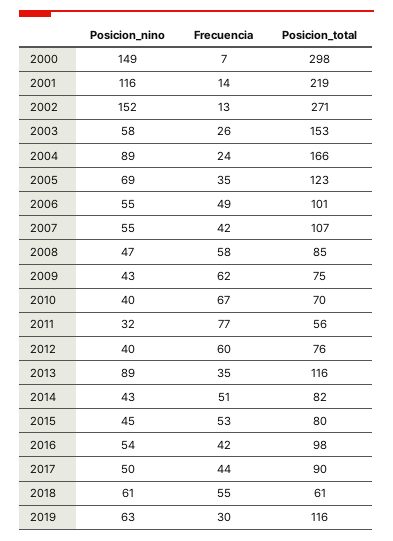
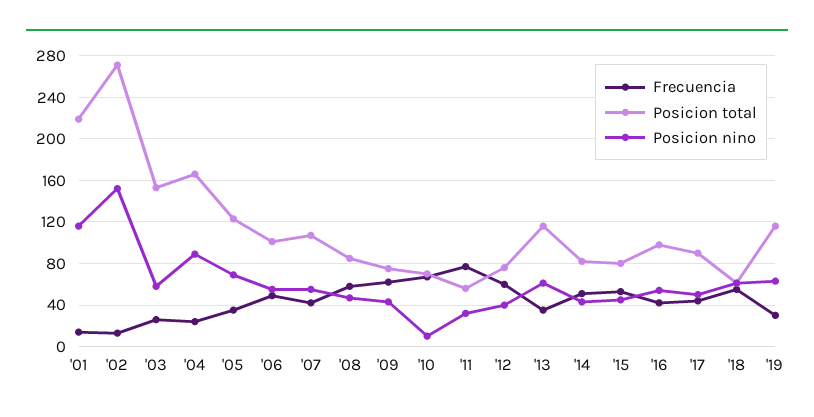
Posicion_nino, 2000: 149 -> none
Frecuencia, 2000: 7 -> none
Posicion_total, 2000: 298 -> none
Posicion_nino, 2010: 40 -> 10
Posicion_nino, 2013: 89 -> 60

